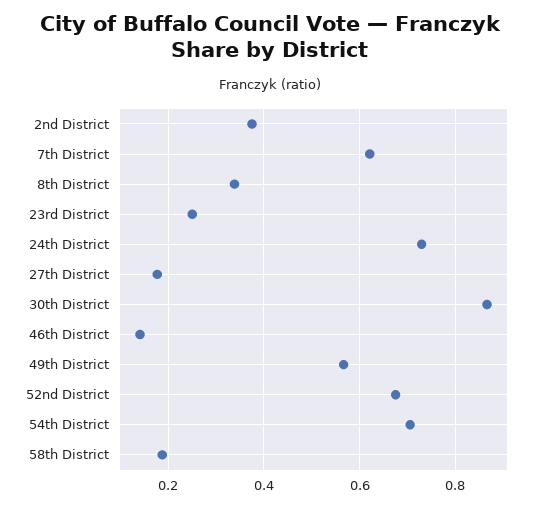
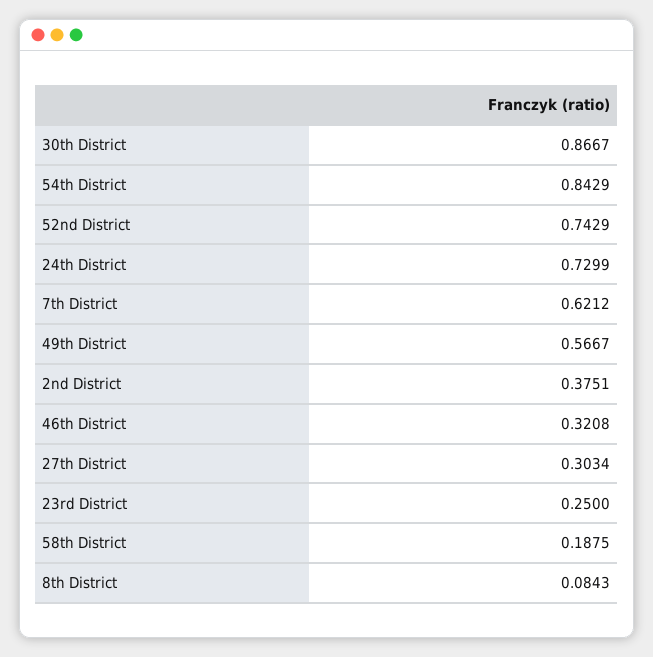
8th District: 0.34 -> 0.0843
27th District: 0.18 -> 0.3034
46th District: 0.14 -> 0.3208
52nd District: 0.68 -> 0.7429
54th District: 0.7 -> 0.8429

